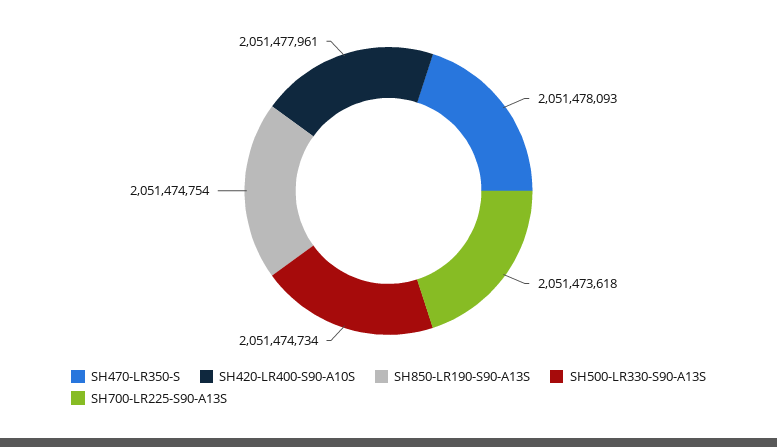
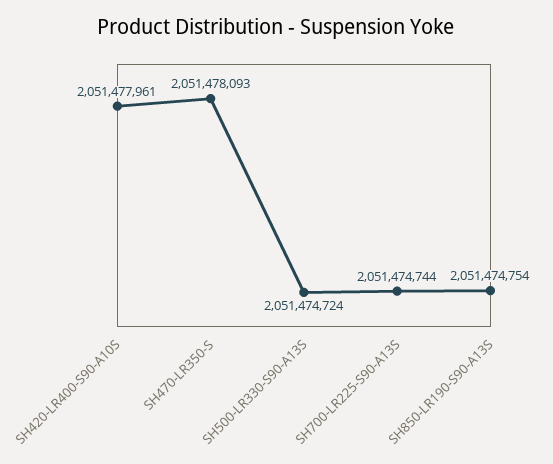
SH500-LR330-S90-A13S: 2051474734 -> 2051474724
SH700-LR225-S90-A13S: 2051473618 -> 2051474744

